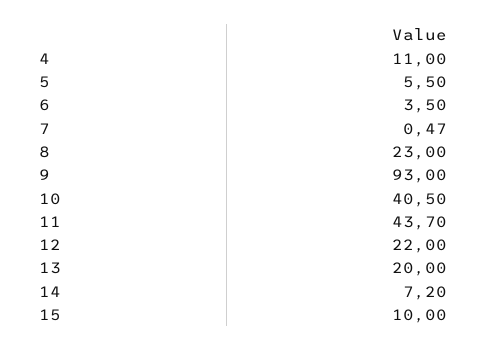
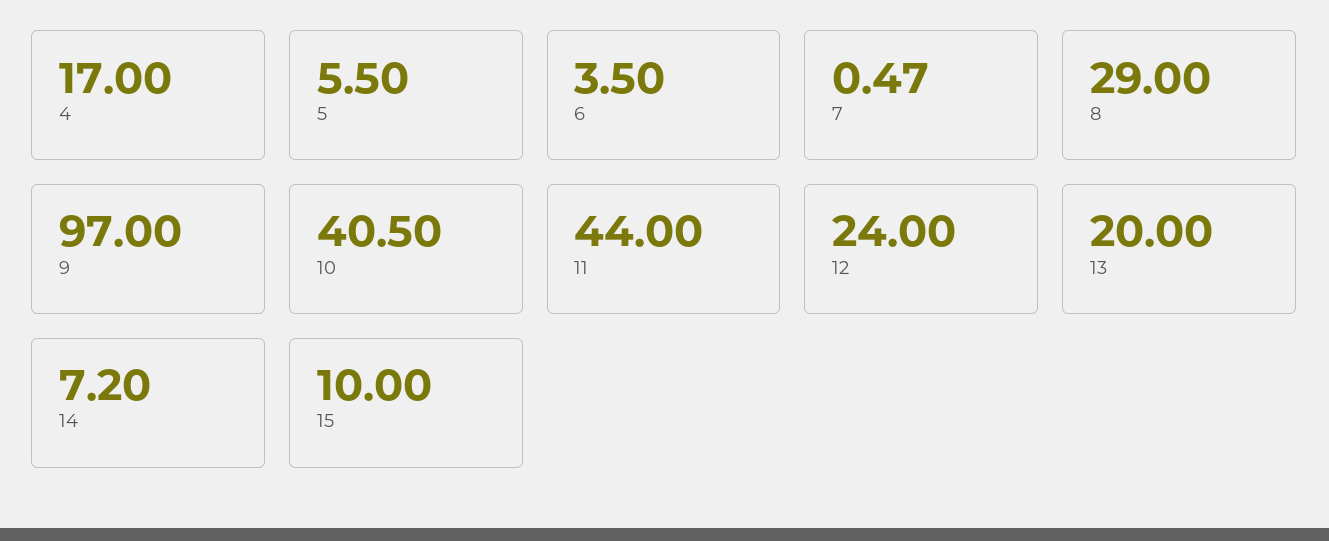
4: 11 -> 17
8: 23 -> 29
9: 93 -> 97
11: 43.7 -> 44
12: 22 -> 24

